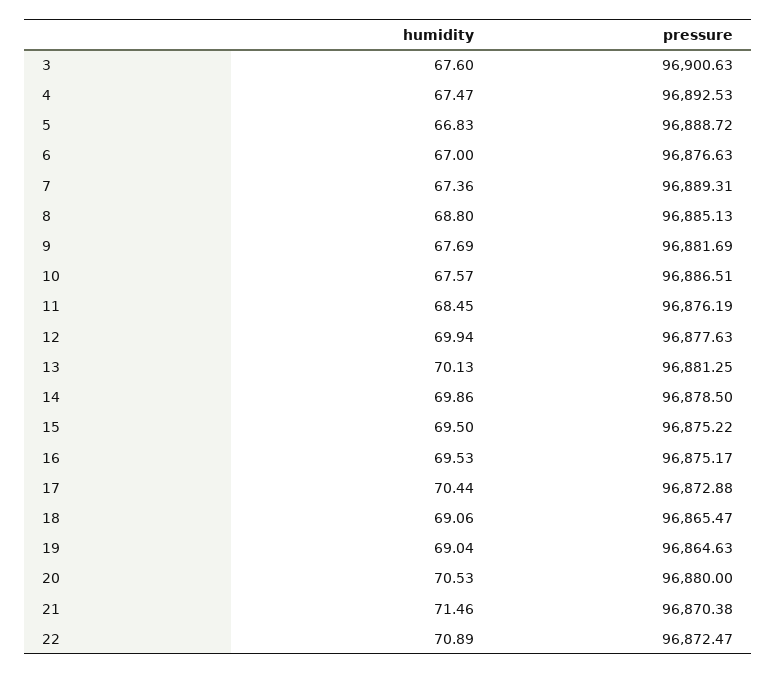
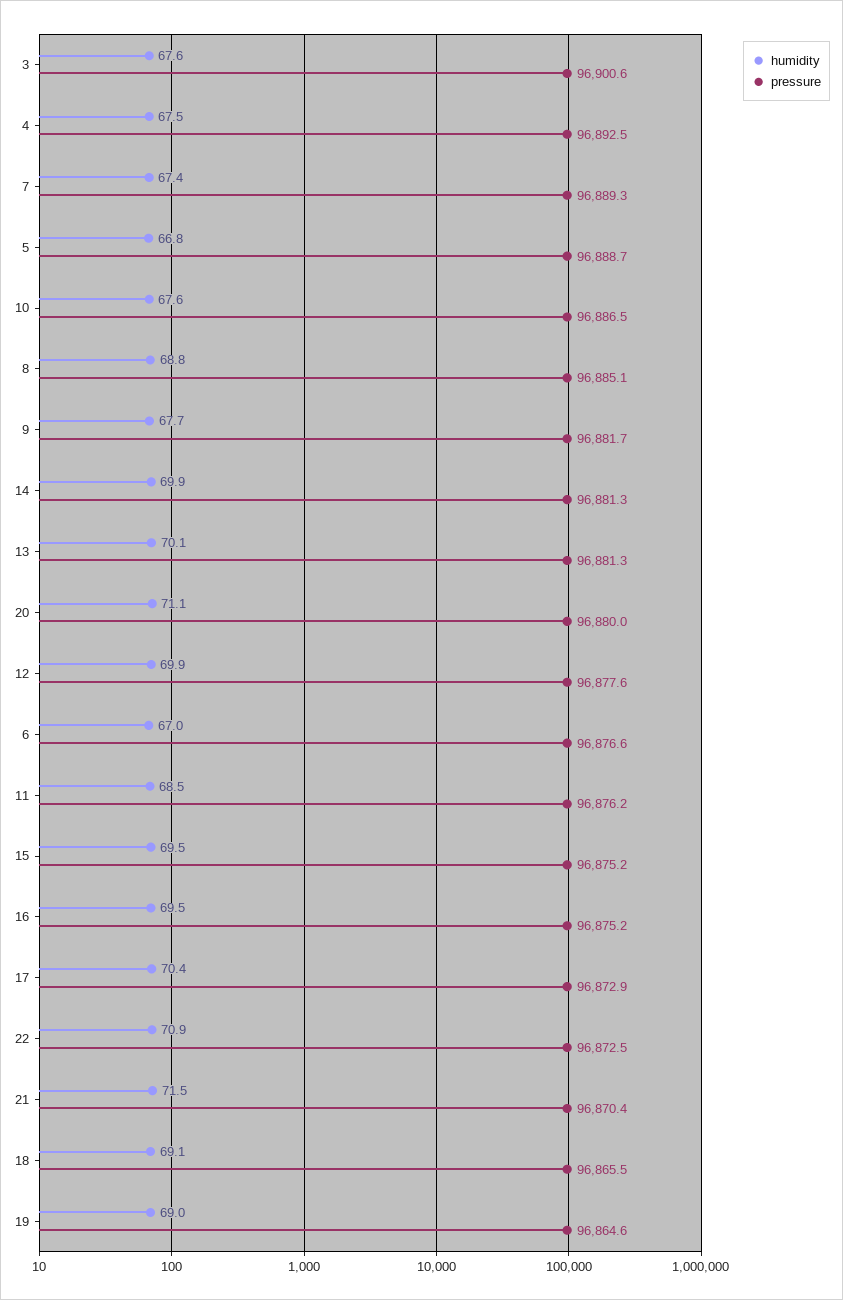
pressure, 14: 96878.5 -> 96881.3
humidity, 20: 70.53 -> 71.1

